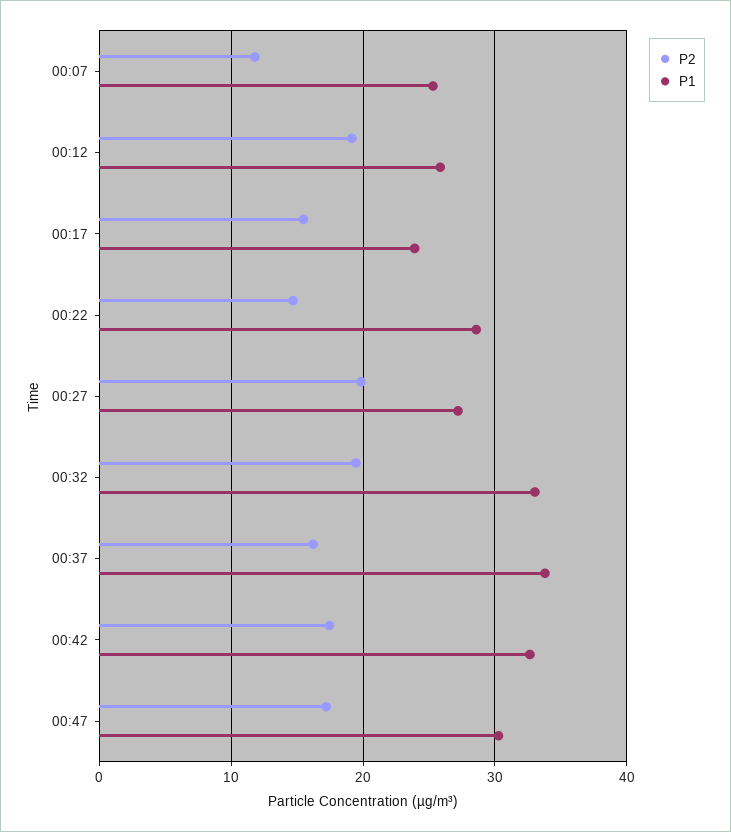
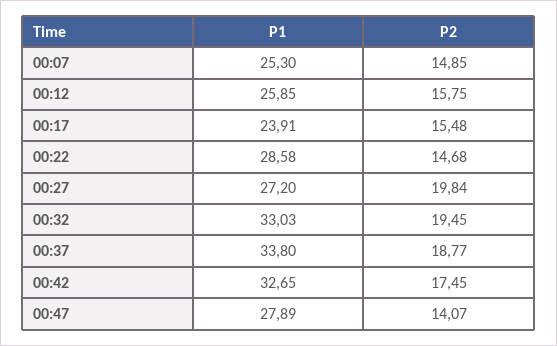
P2, 00:07: 12 -> 14.85
P2, 00:12: 19 -> 15.75
P2, 00:37: 16 -> 18.77
P2, 00:47: 17 -> 14.07
P1, 00:47: 30 -> 27.89

